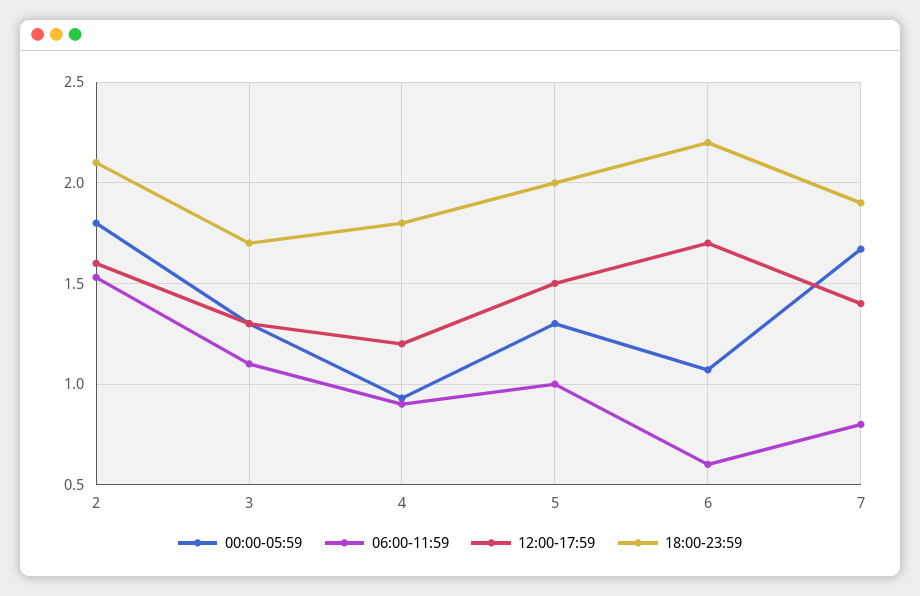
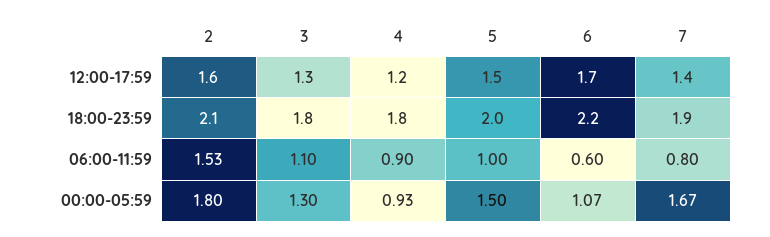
18:00-23:59, 3: 1.7 -> 1.8
00:00-05:59, 5: 1.3 -> 1.5

